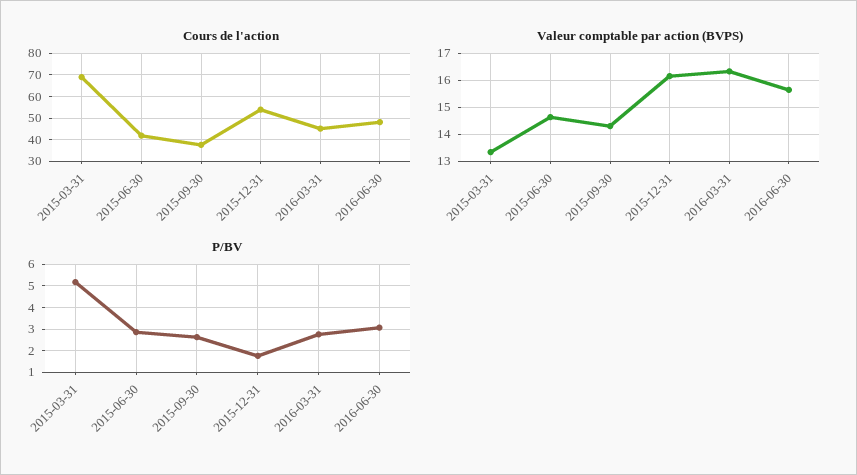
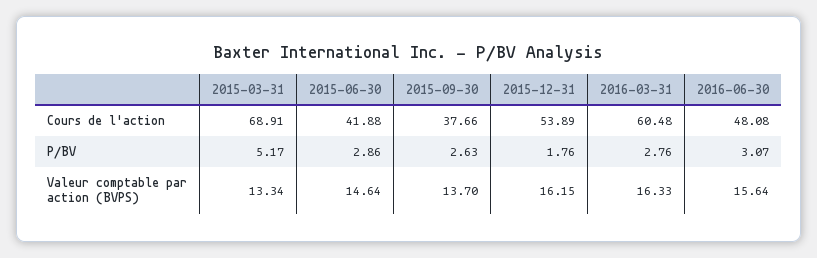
Cours de l'action, 2016-03-31: 45 -> 60.48
Valeur comptable par action (BVPS), 2015-09-30: 14.25 -> 13.7

